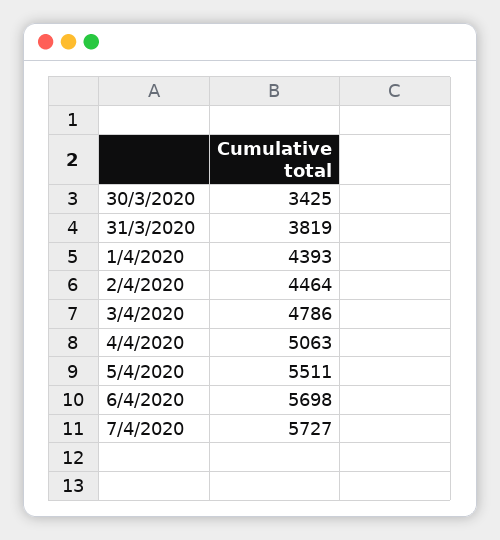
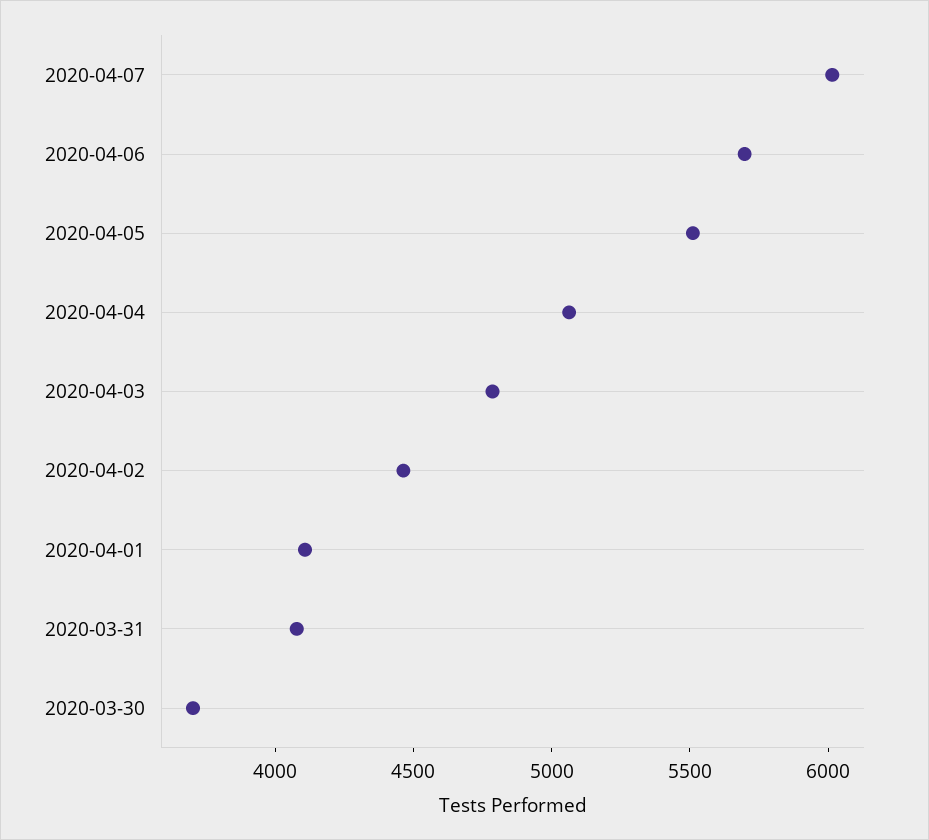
30/3/2020: 3425 -> 3700
31/3/2020: 3819 -> 4100
1/4/2020: 4393 -> 4100
7/4/2020: 5727 -> 6000

